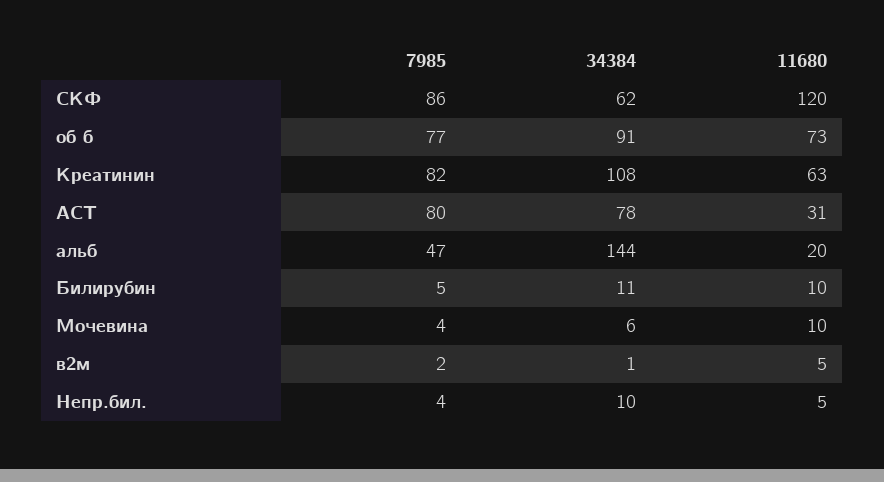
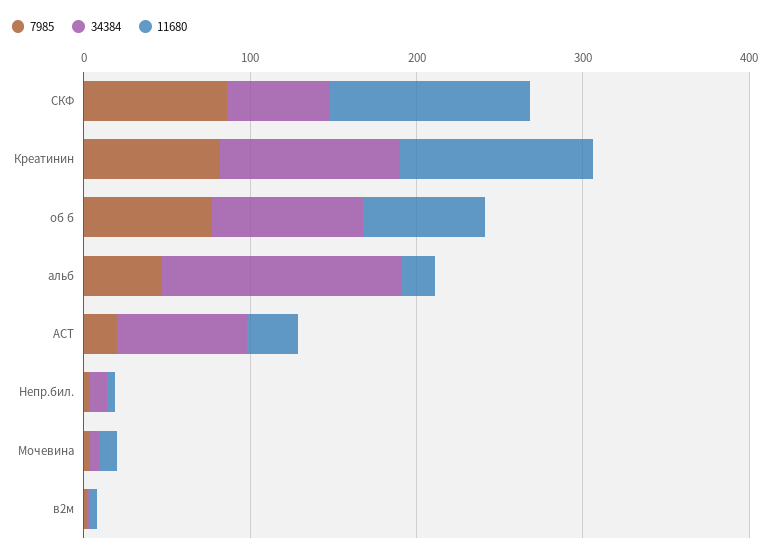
11680, Креатинин: 63 -> 120
7985, АСТ: 80 -> 20
7985, Билирубин: 5 -> none
34384, Билирубин: 11 -> none
11680, Билирубин: 10 -> none

